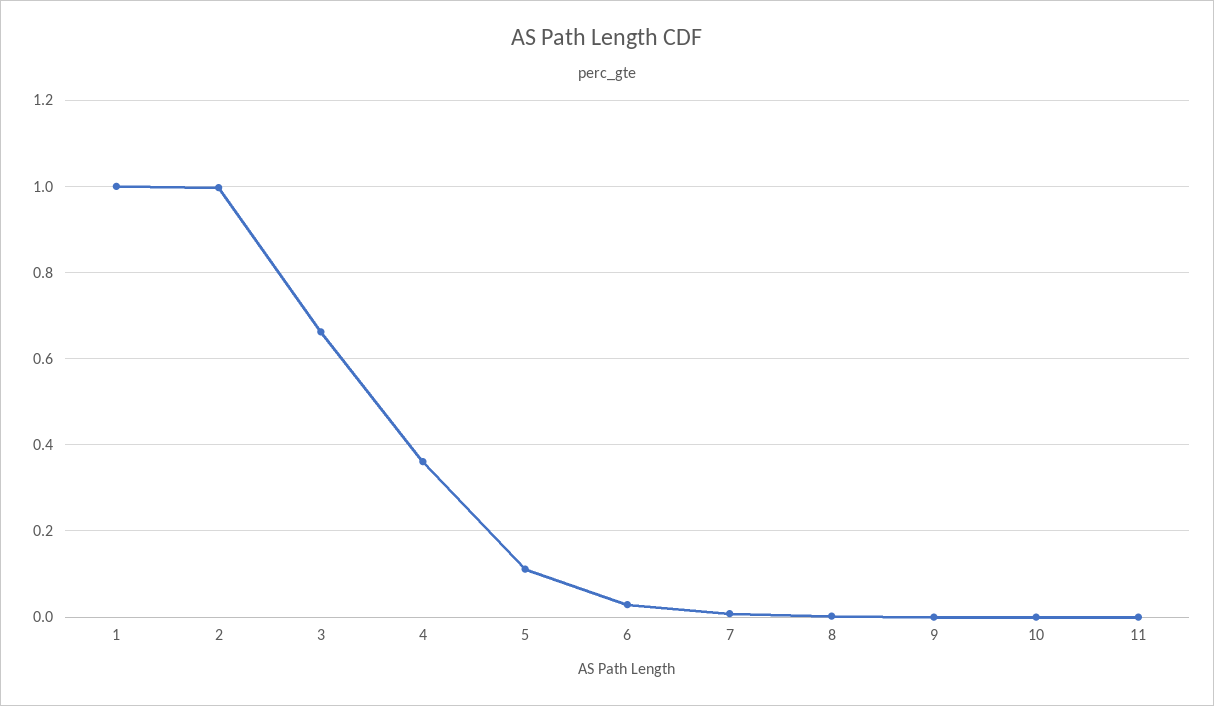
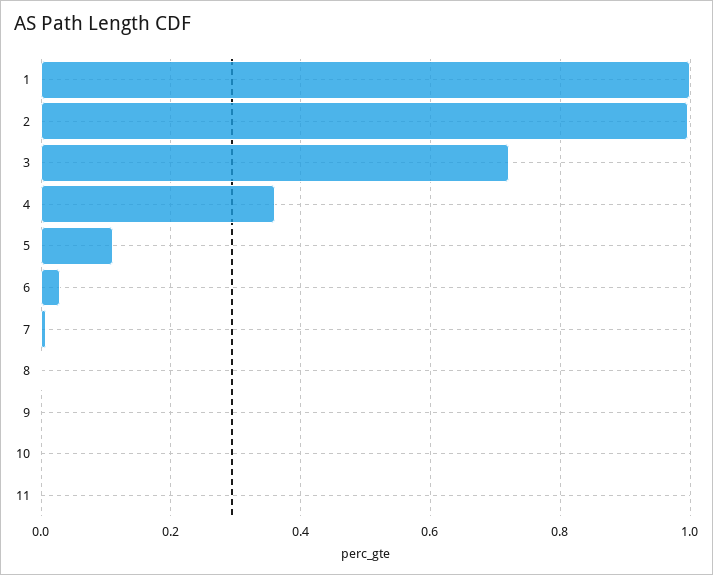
3: 0.66 -> 0.72

